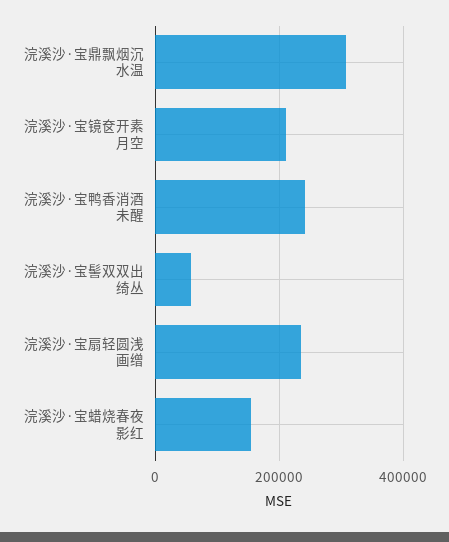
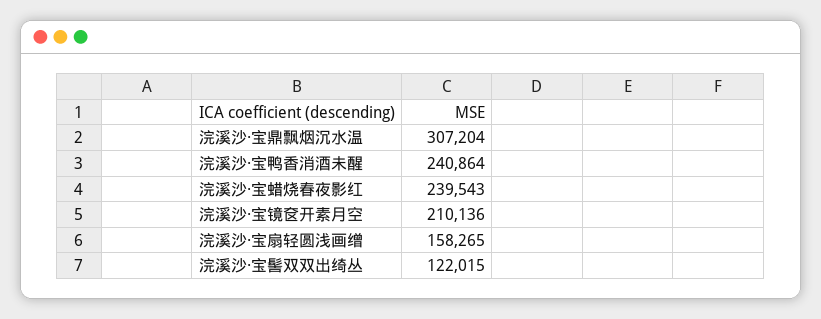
浣溪沙·宝髻双双出绮丛: 60000 -> 122015
浣溪沙·宝扇轻圆浅画缯: 240000 -> 158265
浣溪沙·宝蜡烧春夜影红: 160000 -> 239543

